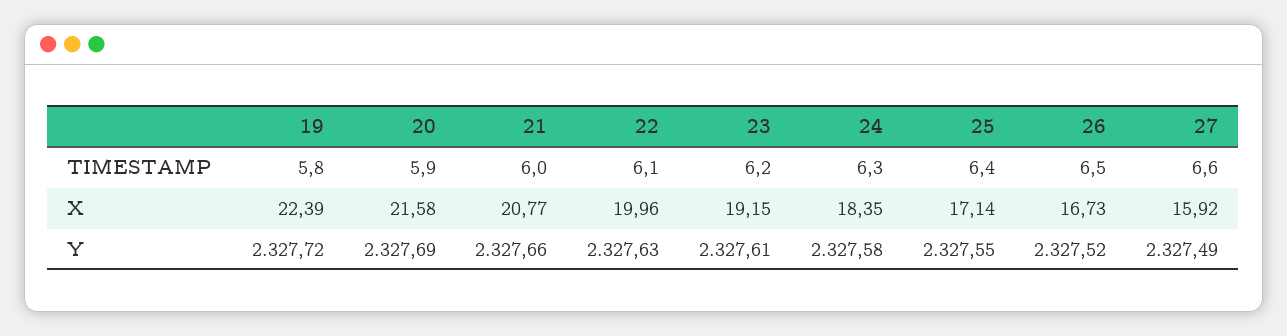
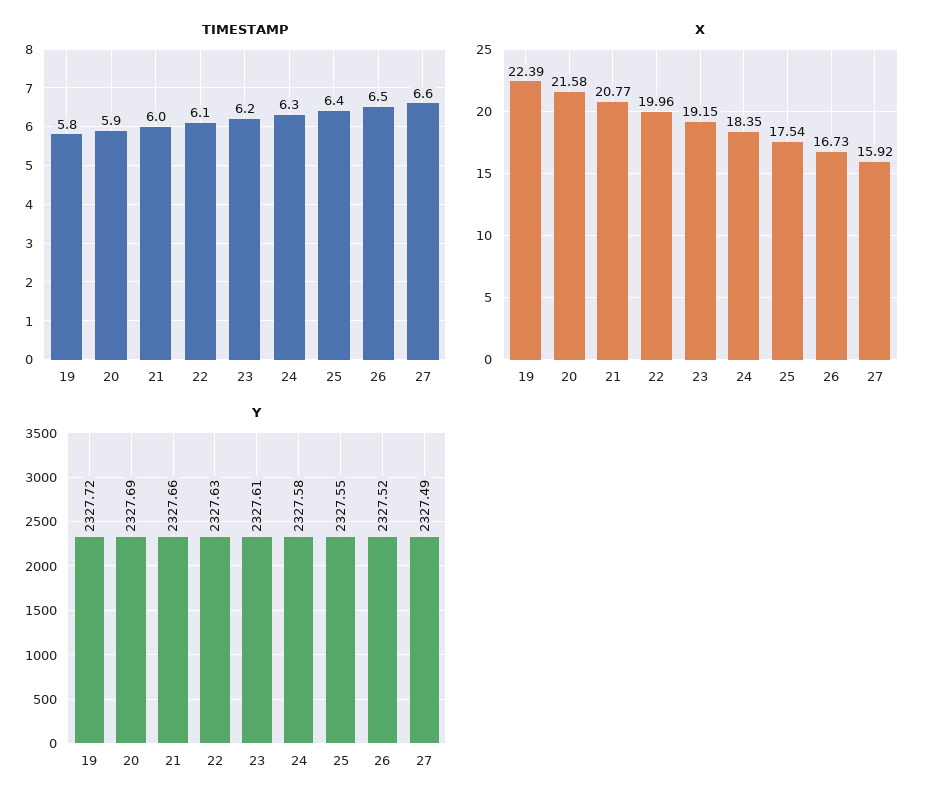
X, 25: 17.14 -> 17.54

